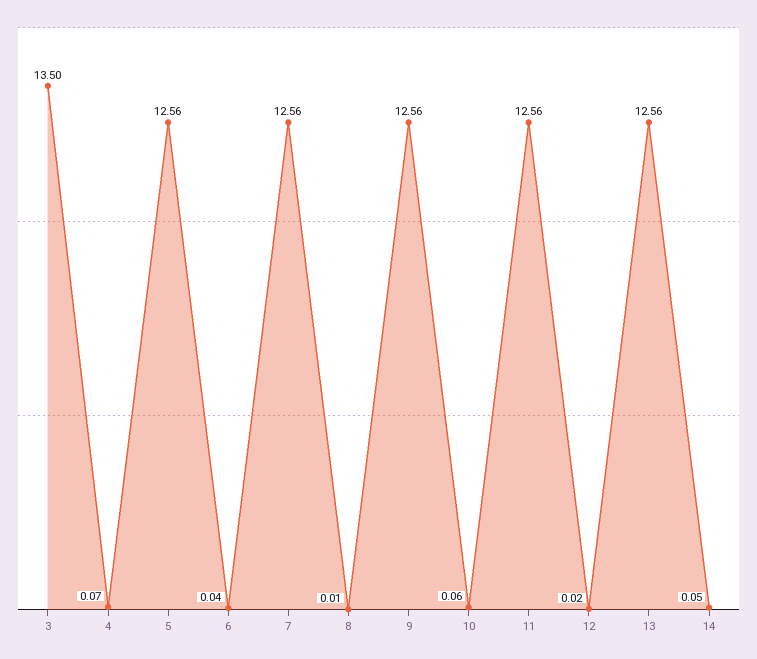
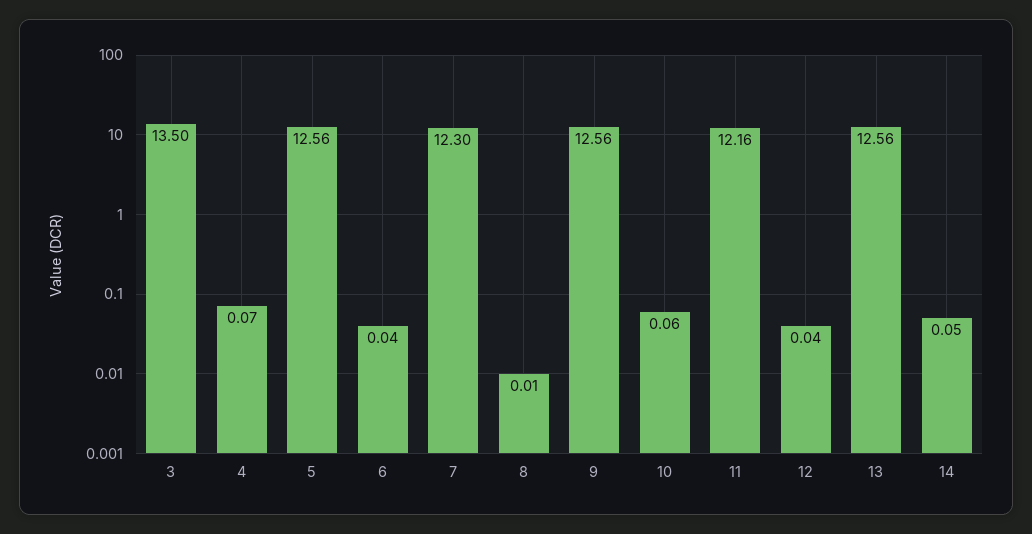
7: 12.56 -> 12.3
11: 12.56 -> 12.16
12: 0.02 -> 0.04

